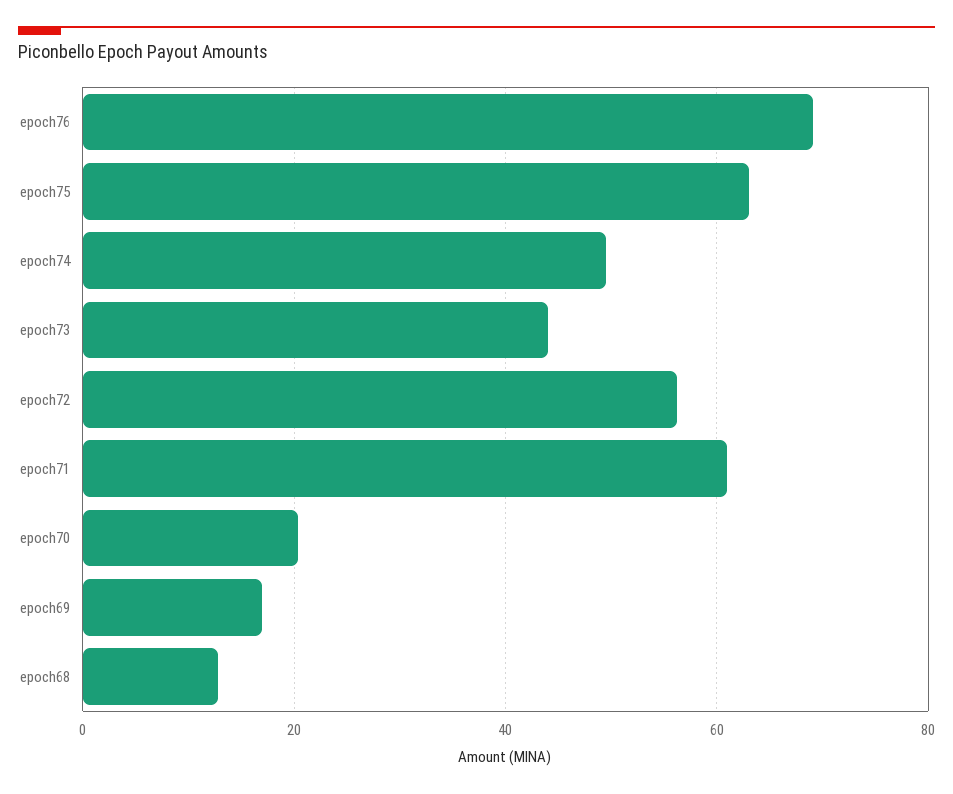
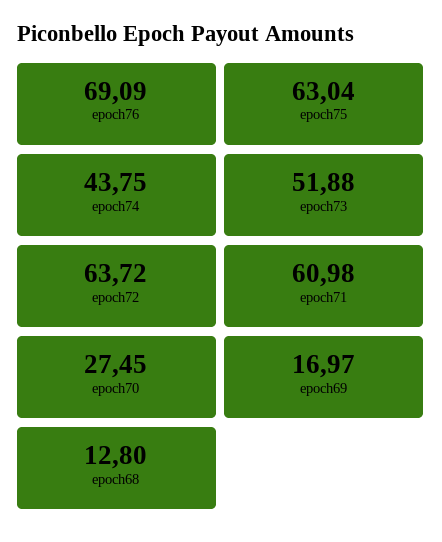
epoch74: 50 -> 43.75
epoch73: 44 -> 51.88
epoch72: 56 -> 63.72
epoch70: 20 -> 27.45

